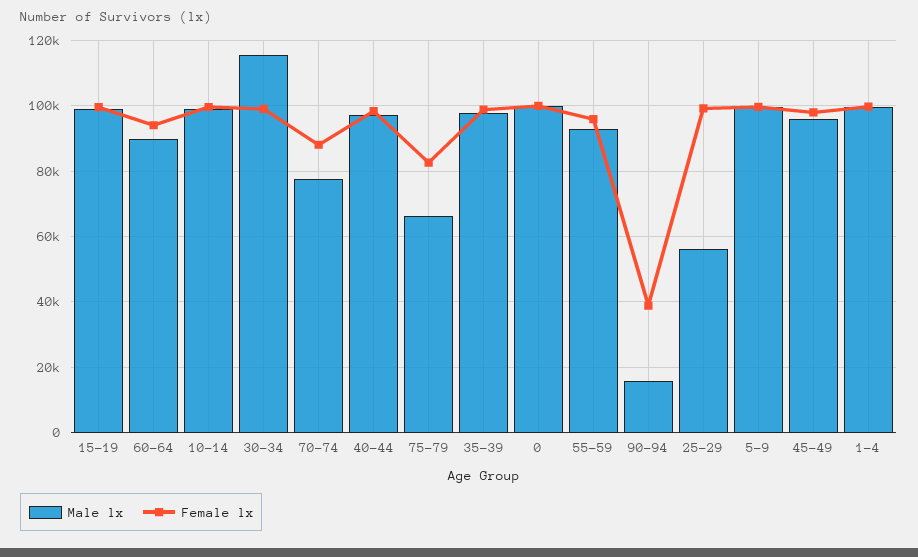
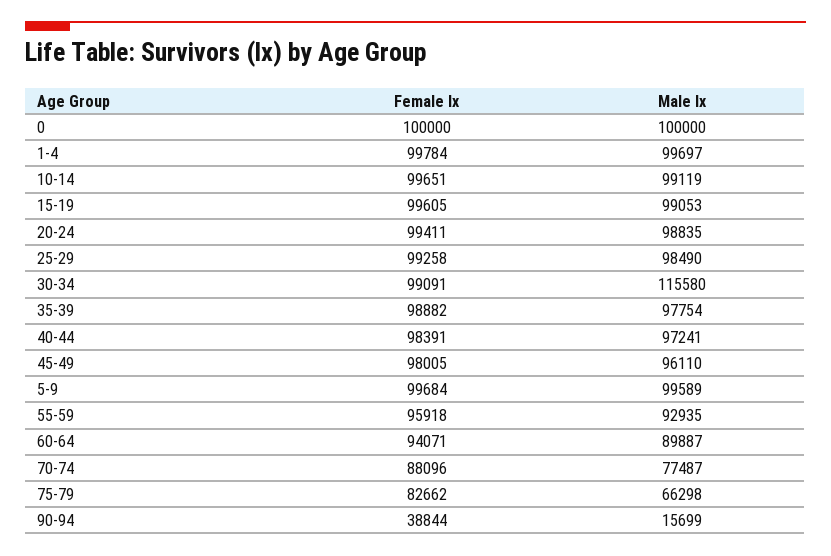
Male lx, 25-29: 56000 -> 98490
Female lx, 20-24: none -> 99411
Male lx, 20-24: none -> 98835

